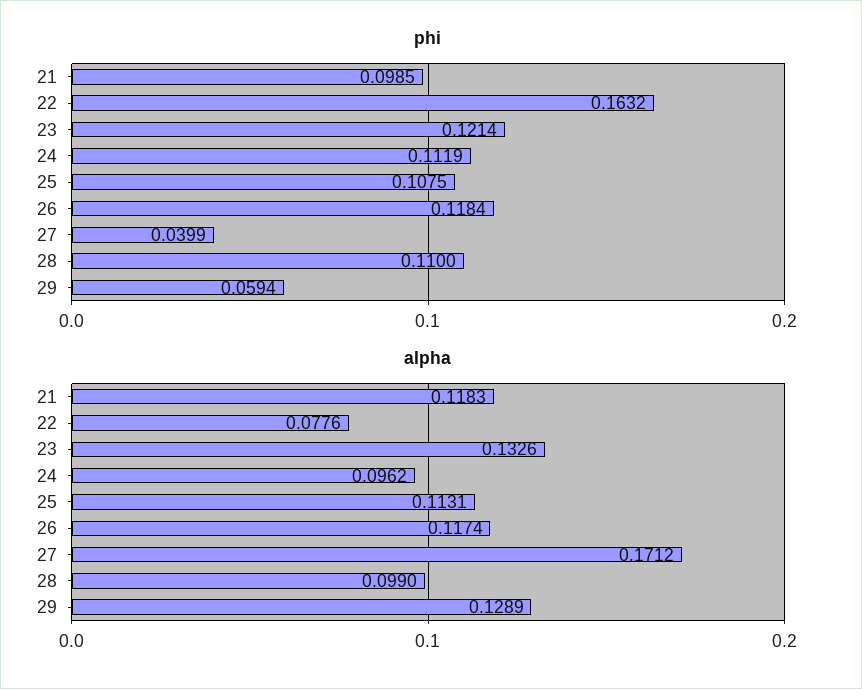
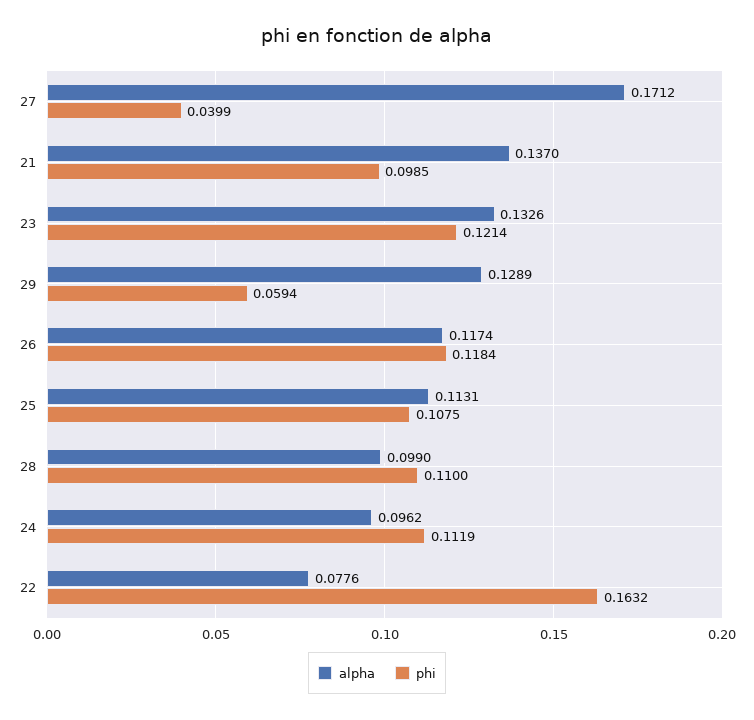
alpha, 21: 0.1183 -> 0.137

